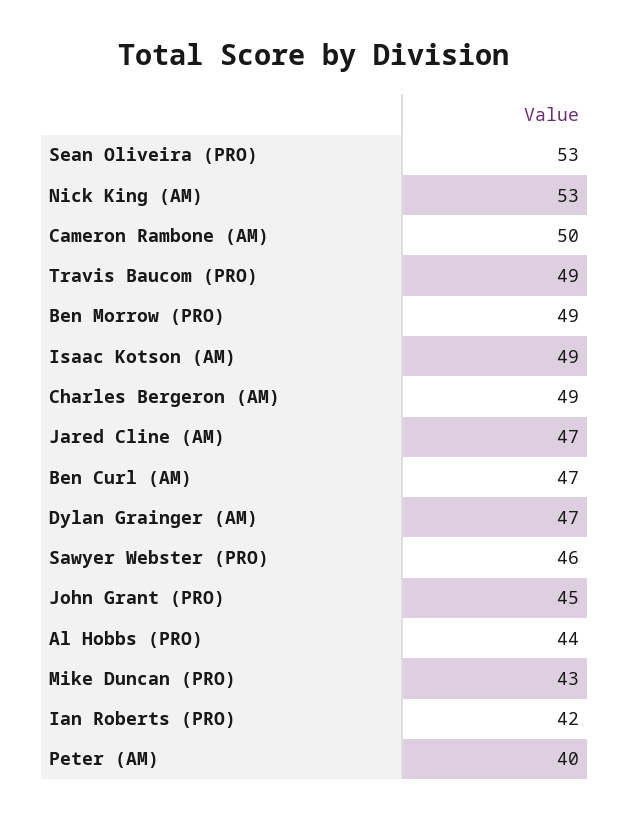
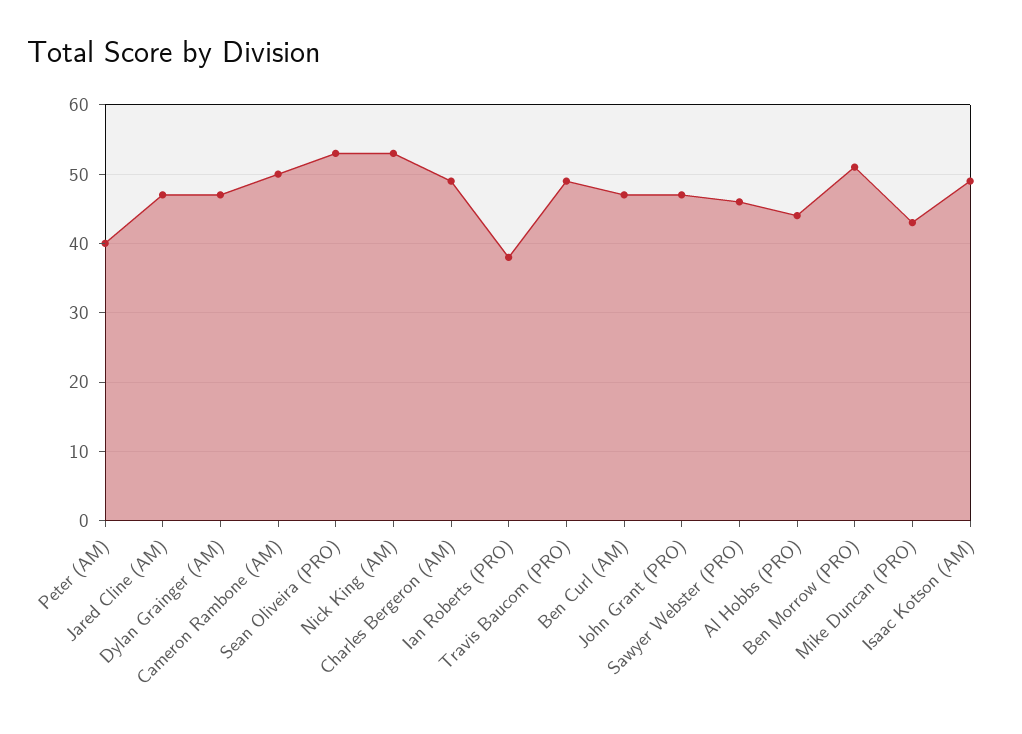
Ben Morrow (PRO): 49 -> 51
John Grant (PRO): 45 -> 47
Ian Roberts (PRO): 42 -> 38

